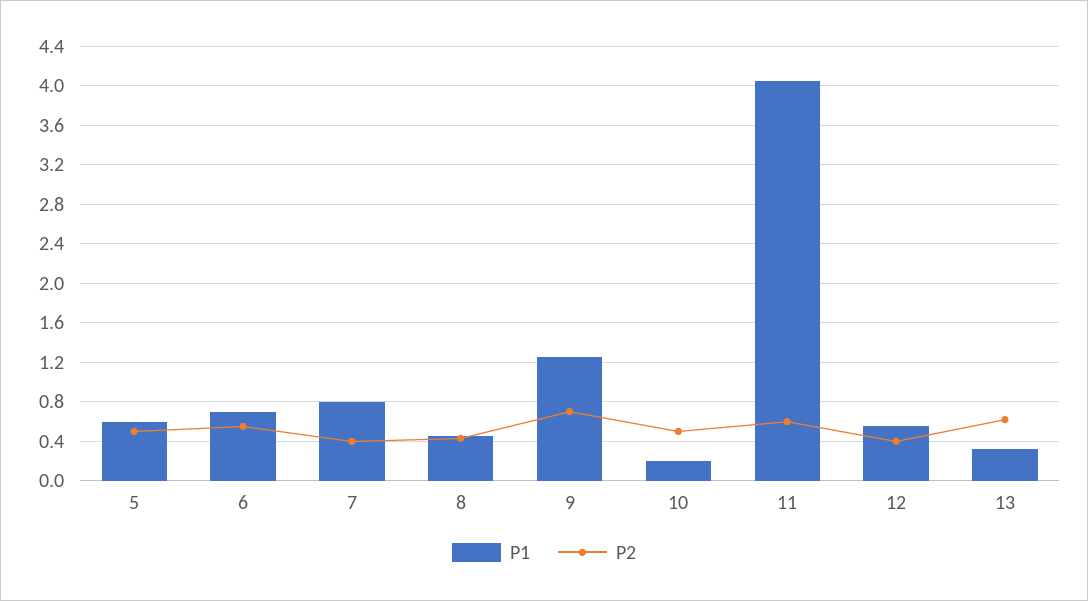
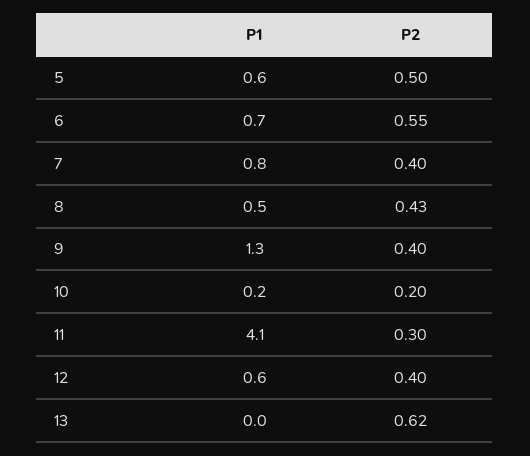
P2, 9: 0.7 -> 0.4
P2, 10: 0.5 -> 0.2
P2, 11: 0.6 -> 0.3
P1, 13: 0.3 -> 0

